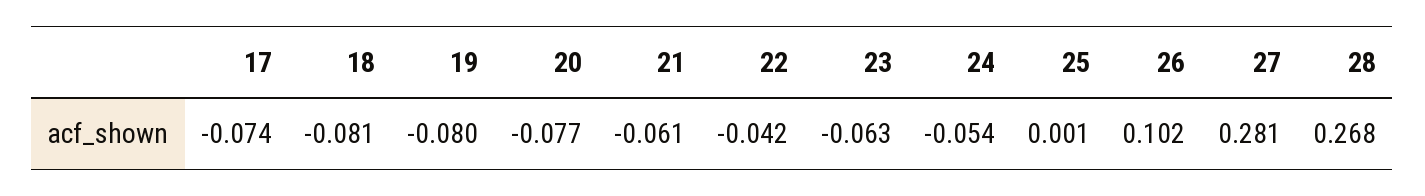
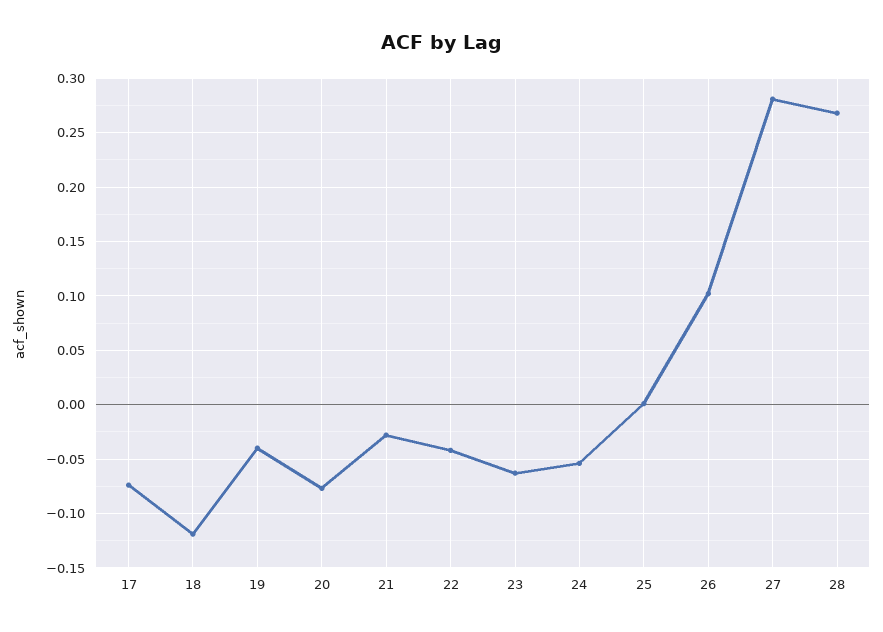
18: -0.081 -> -0.12
19: -0.08 -> -0.04
21: -0.061 -> -0.03

